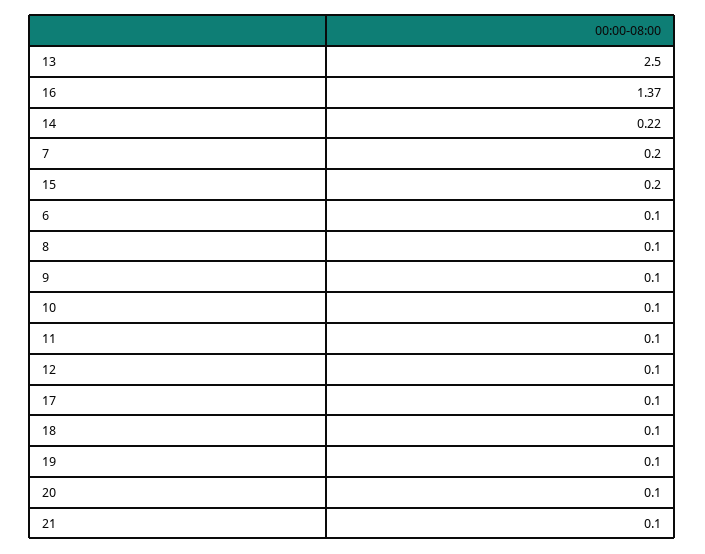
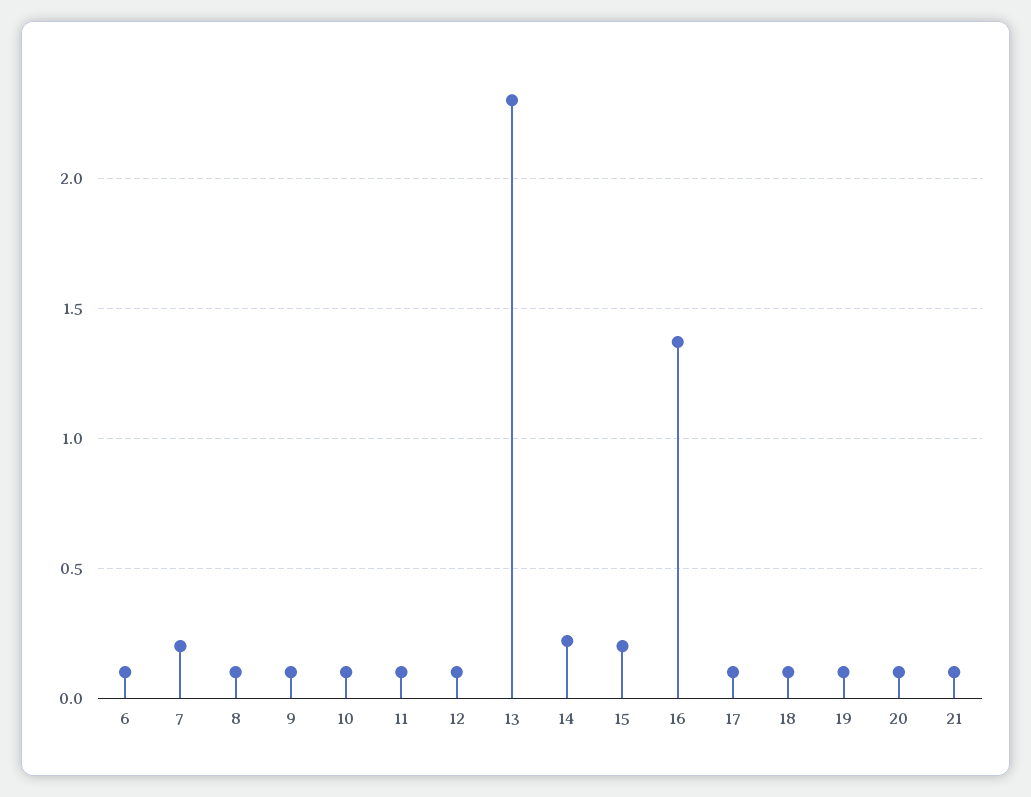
13: 2.5 -> 2.3

